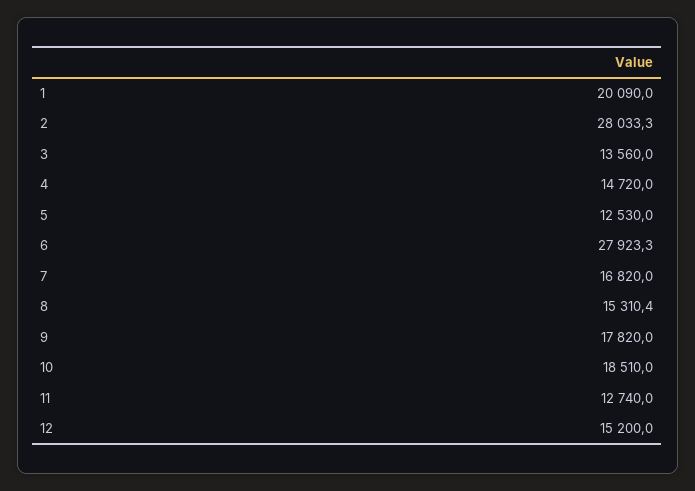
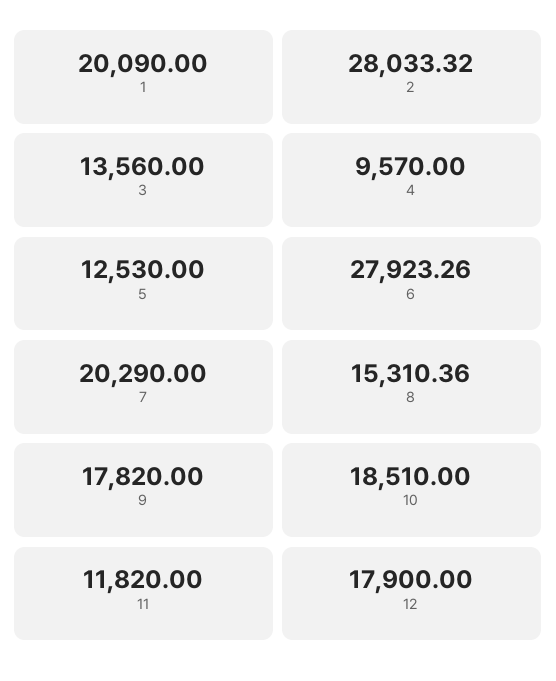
4: 14720 -> 9570
7: 16820 -> 20290
11: 12740 -> 11820
12: 15200 -> 17900

